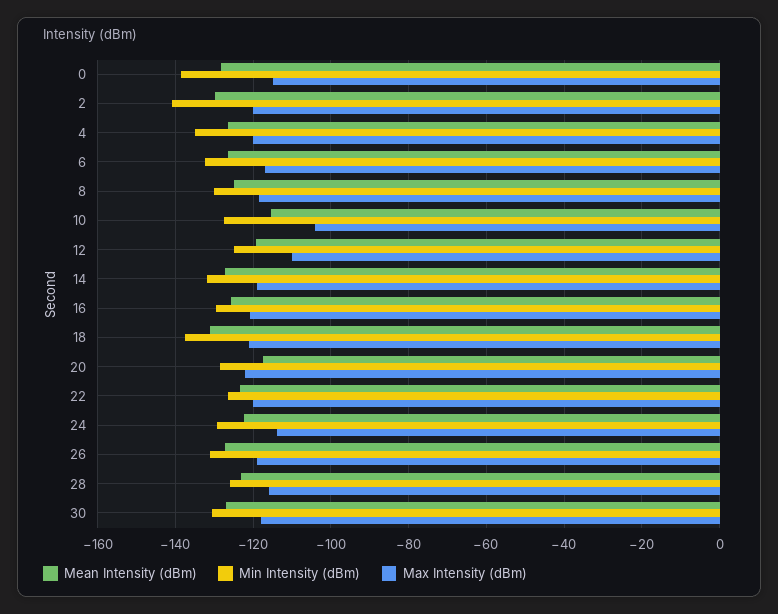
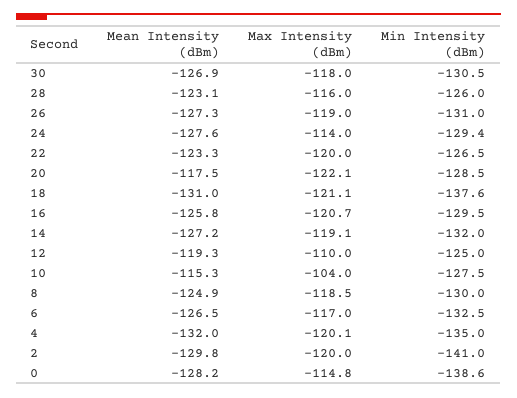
Mean Intensity (dBm), 4: -126 -> -132
Mean Intensity (dBm), 24: -122 -> -127.6

